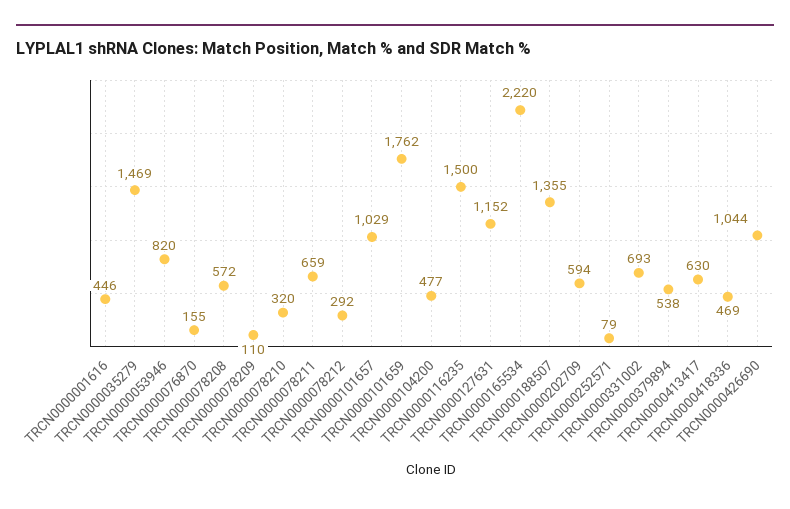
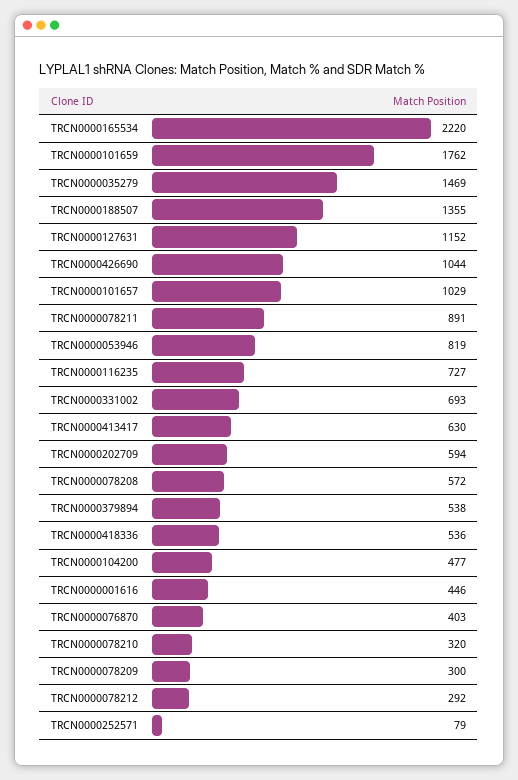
TRCN0000053946: 820 -> 819
TRCN0000076870: 155 -> 403
TRCN0000078209: 110 -> 300
TRCN0000078211: 659 -> 891
TRCN0000116235: 1500 -> 727
TRCN0000418336: 469 -> 536

